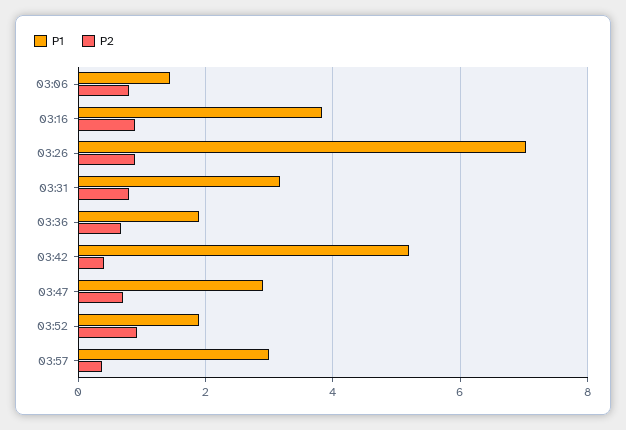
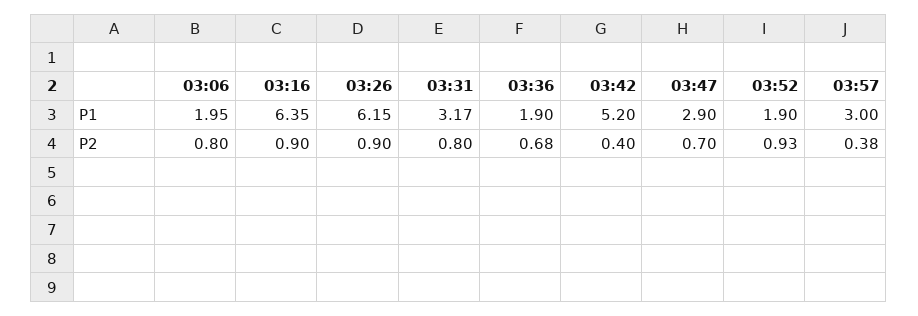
P1, 03:06: 1.4 -> 1.95
P1, 03:16: 3.8 -> 6.35
P1, 03:26: 7 -> 6.15

